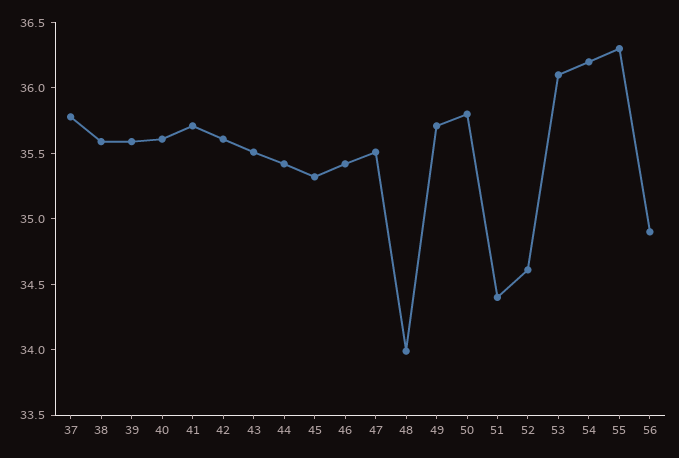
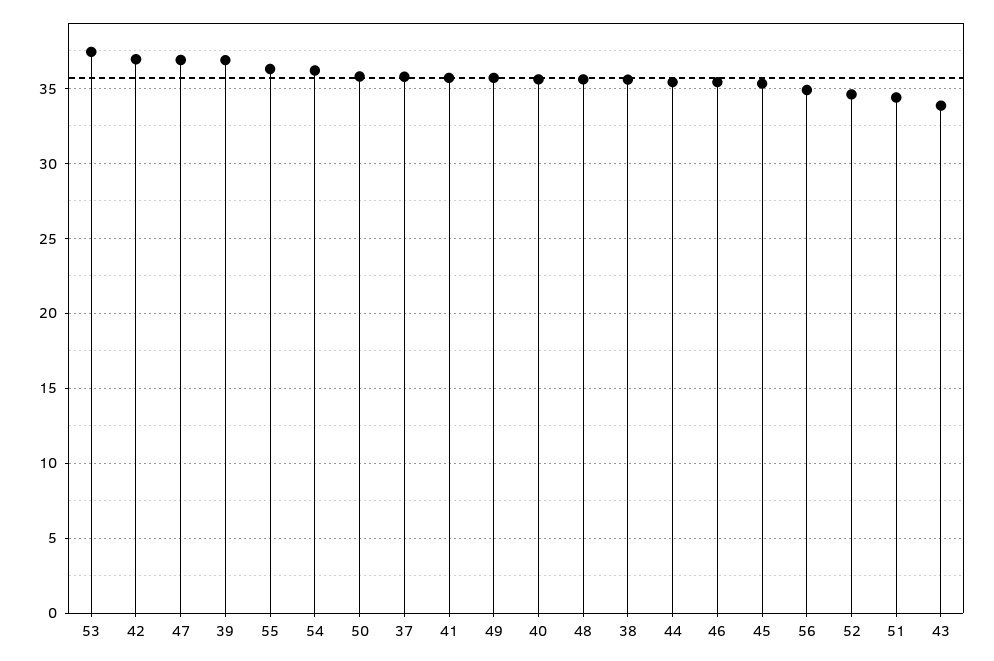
39: 35.6 -> 37
42: 35.6 -> 37
43: 35.5 -> 34
47: 35.5 -> 37
48: 34 -> 35.5
53: 36.1 -> 37.5

